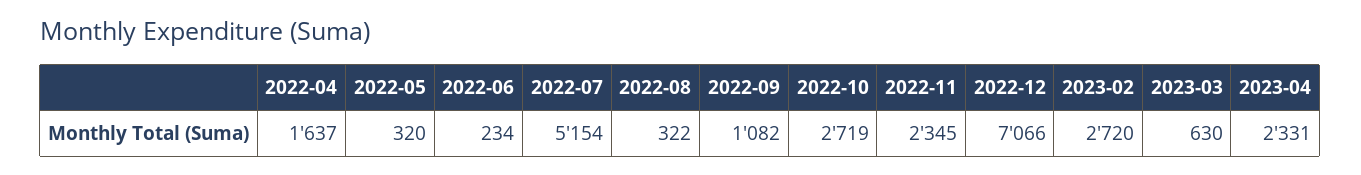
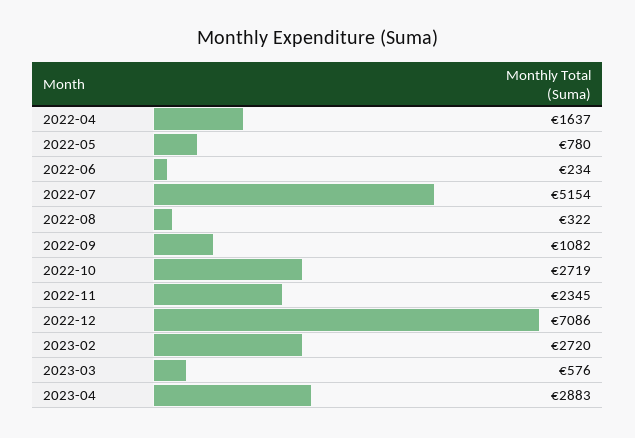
2022-05: 320 -> 780
2022-12: 7066 -> 7086
2023-03: 630 -> 576
2023-04: 2331 -> 2883

